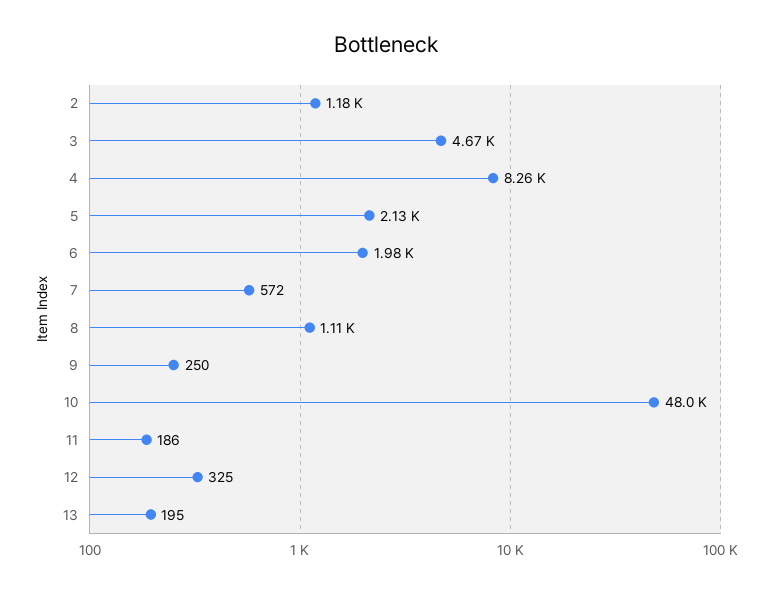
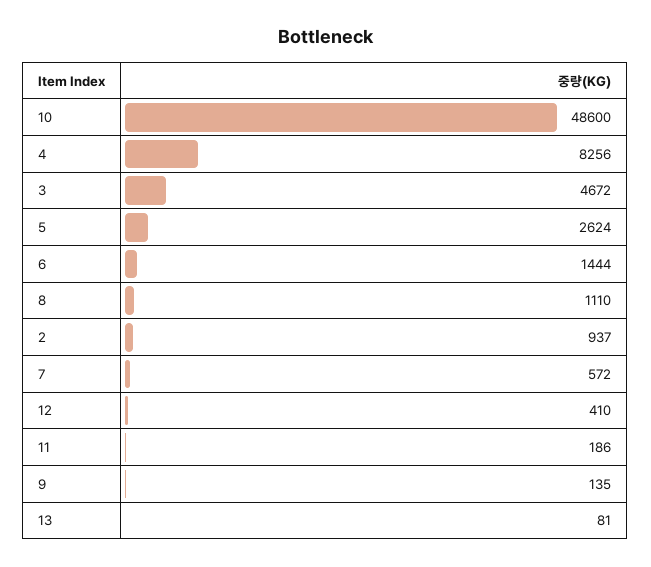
2: 1180 -> 937
5: 2130 -> 2624
6: 1980 -> 1444
9: 250 -> 135
10: 48000 -> 48600
12: 325 -> 410
13: 195 -> 81

